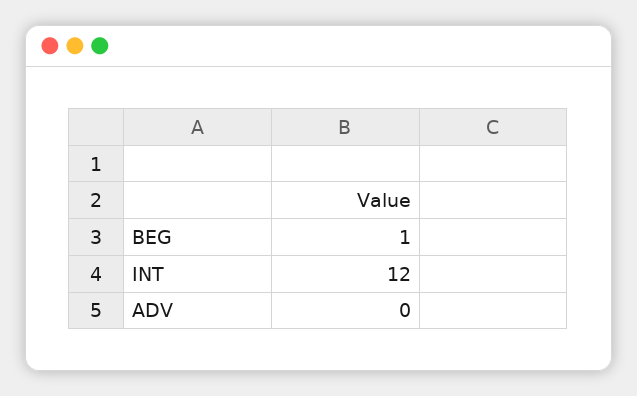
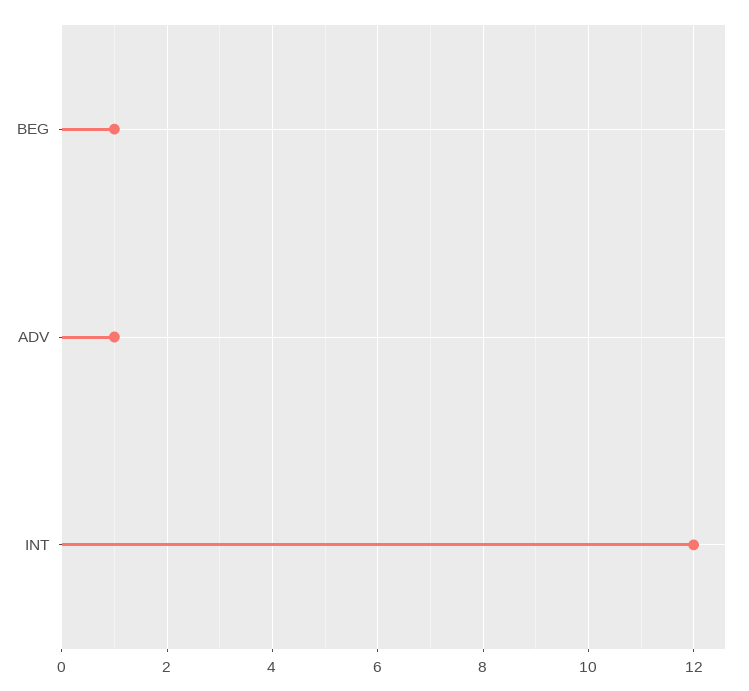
ADV: 0 -> 1

